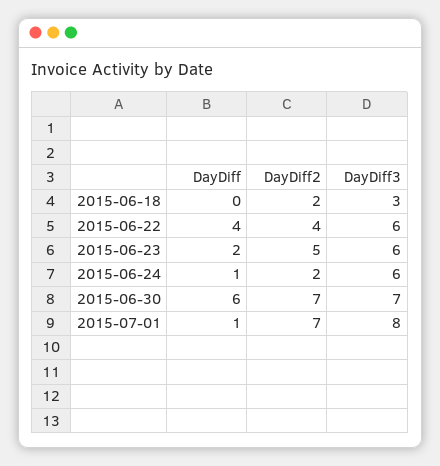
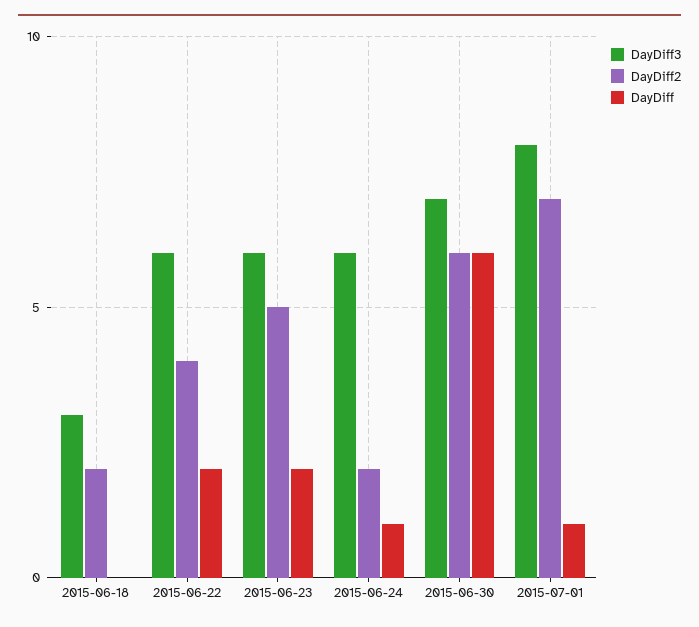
DayDiff, 2015-06-22: 4 -> 2
DayDiff2, 2015-06-30: 7 -> 6

